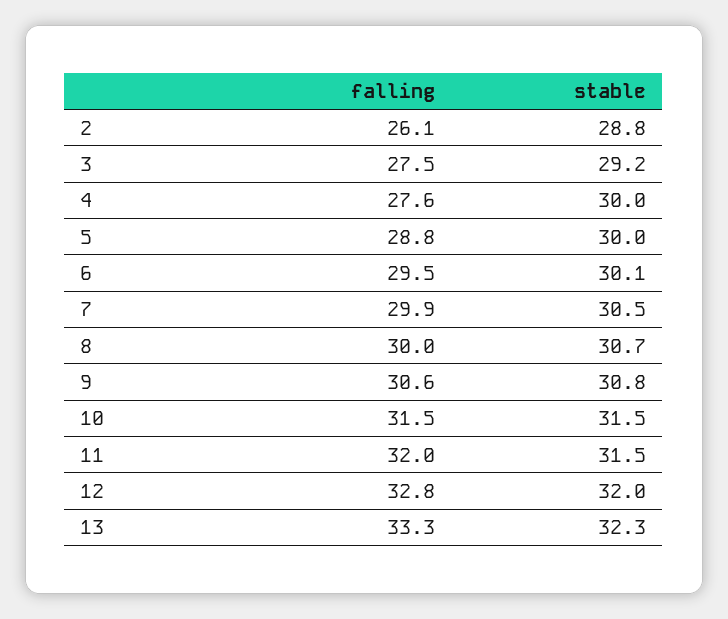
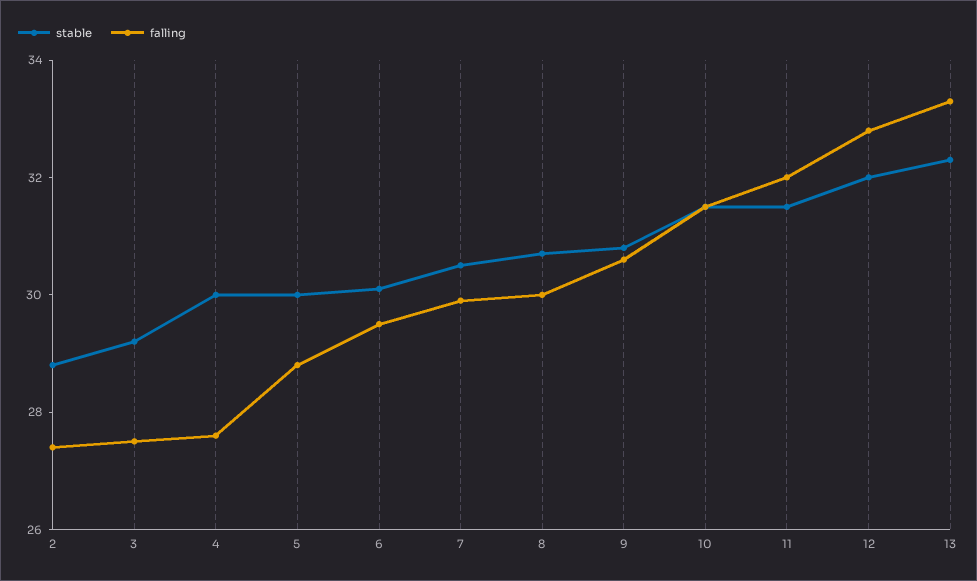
falling, 2: 26.1 -> 27.5

